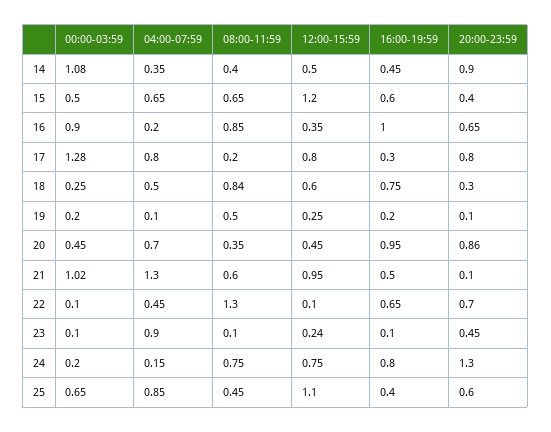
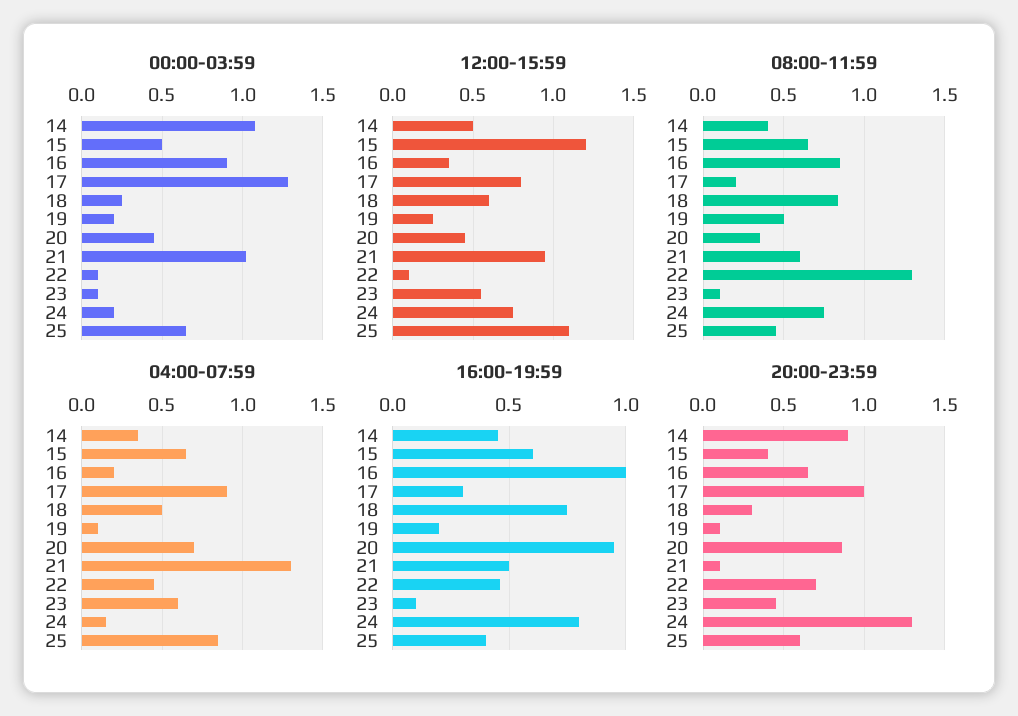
04:00-07:59, 17: 0.8 -> 0.9
20:00-23:59, 17: 0.8 -> 1
16:00-19:59, 22: 0.65 -> 0.45
04:00-07:59, 23: 0.9 -> 0.6
12:00-15:59, 23: 0.24 -> 0.55

